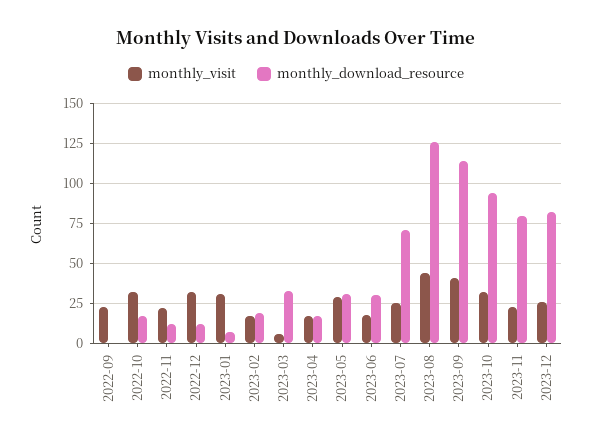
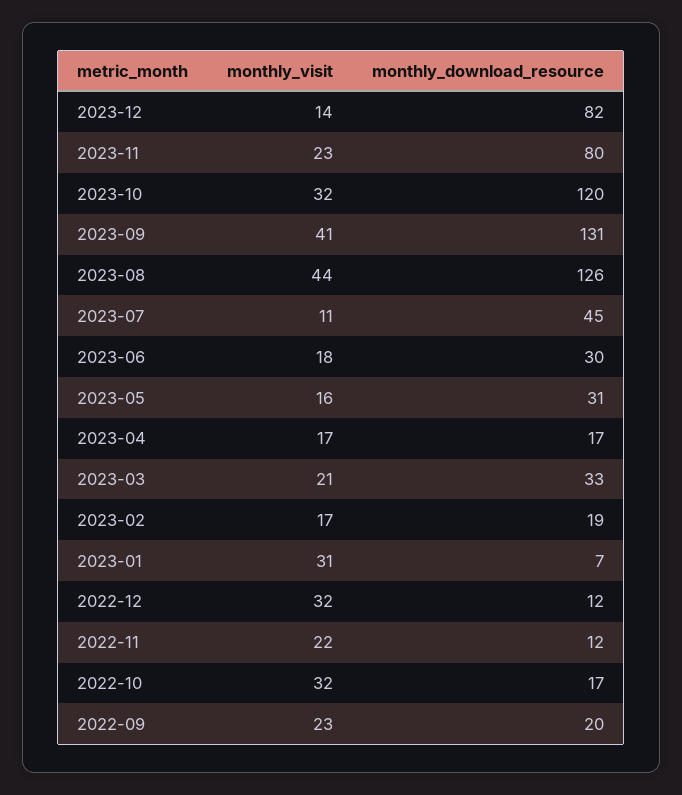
monthly_download_resource, 2022-09: 0 -> 20
monthly_visit, 2023-03: 5 -> 21
monthly_visit, 2023-05: 30 -> 16
monthly_visit, 2023-07: 25 -> 11
monthly_download_resource, 2023-07: 70 -> 45
monthly_download_resource, 2023-09: 115 -> 131
monthly_download_resource, 2023-10: 95 -> 120
monthly_visit, 2023-12: 25 -> 14

